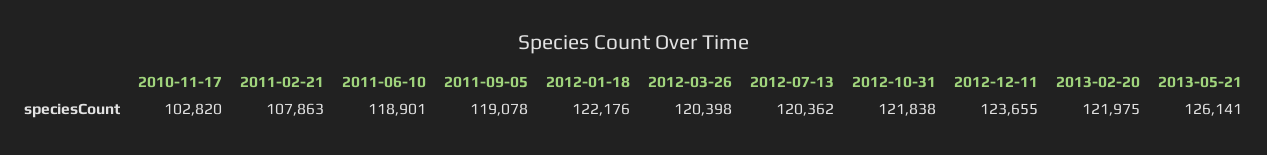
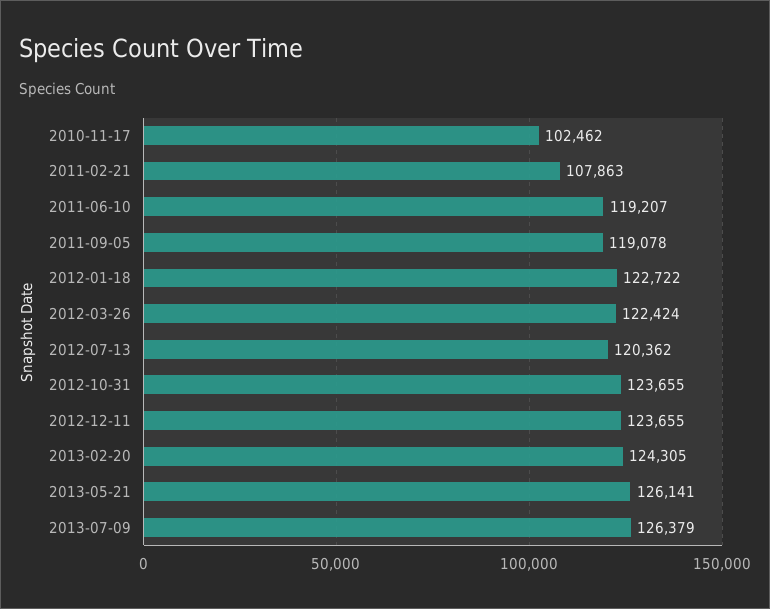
2010-11-17: 102820 -> 102462
2011-06-10: 118901 -> 119207
2012-01-18: 122176 -> 122722
2012-03-26: 120398 -> 122424
2012-10-31: 121838 -> 123655
2013-02-20: 121975 -> 124305
2013-07-09: none -> 126379

